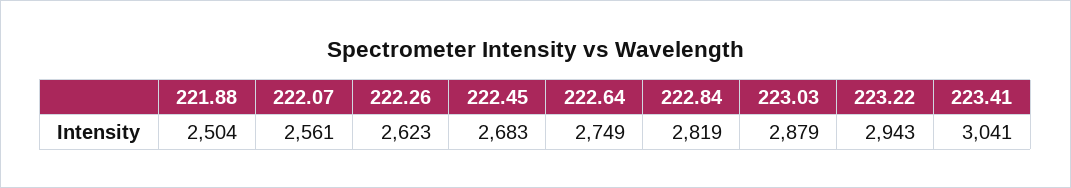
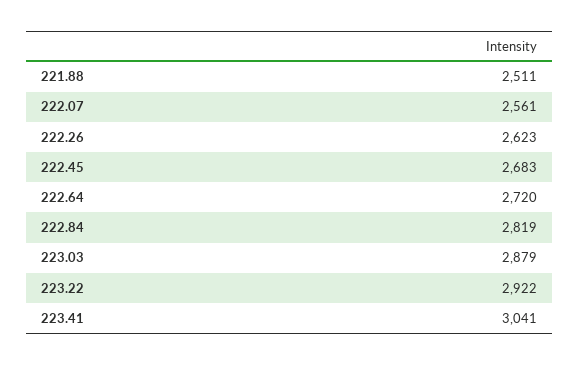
221.88: 2504 -> 2511
222.64: 2749 -> 2720
223.22: 2943 -> 2922

